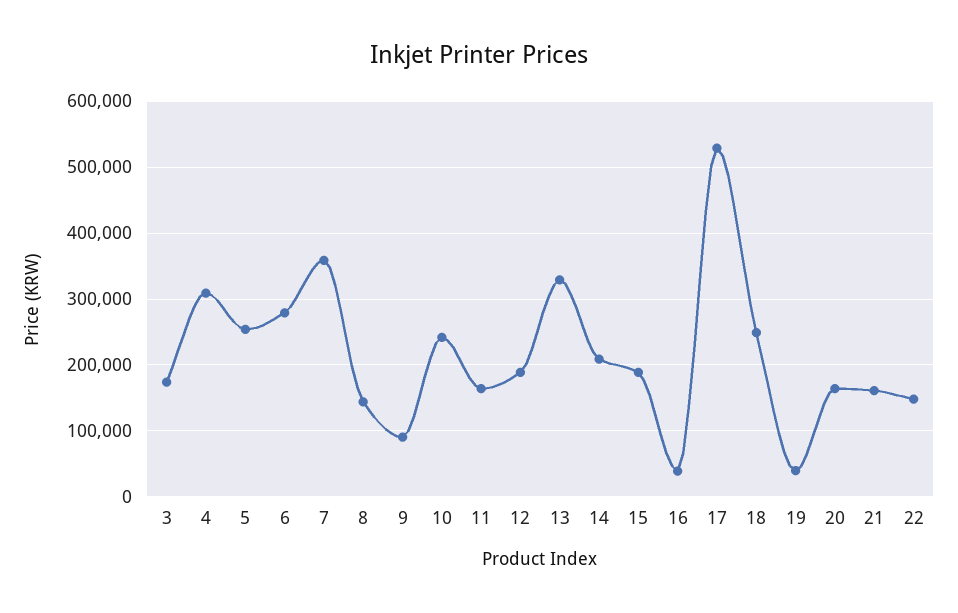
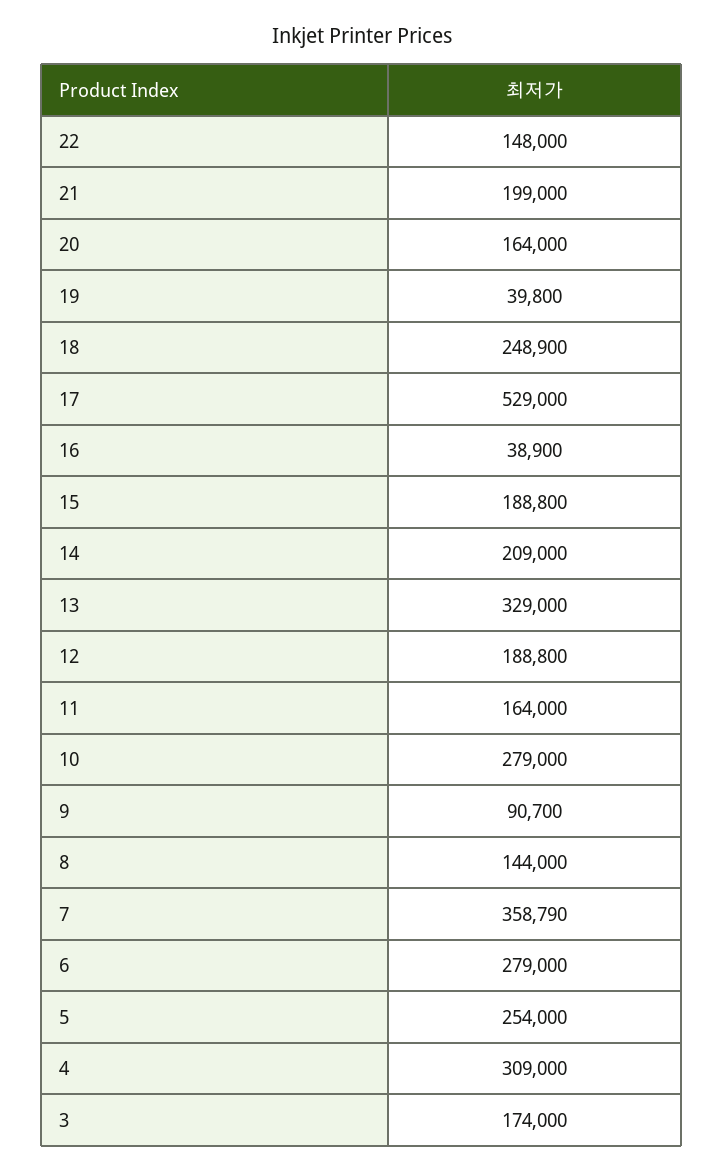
10: 240000 -> 279000
21: 160000 -> 199000

